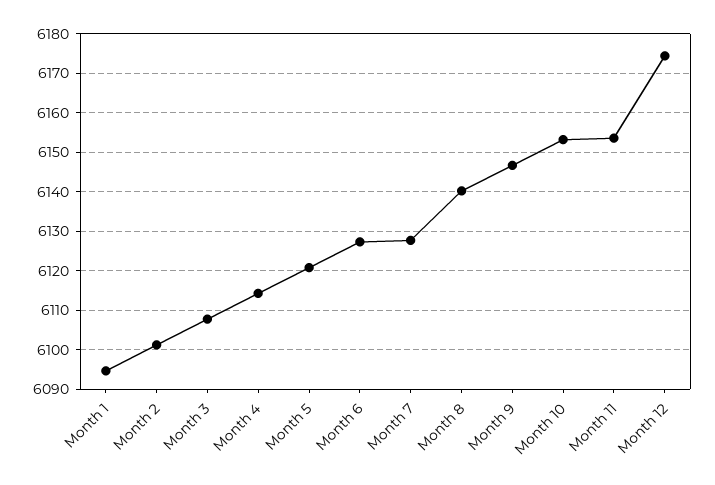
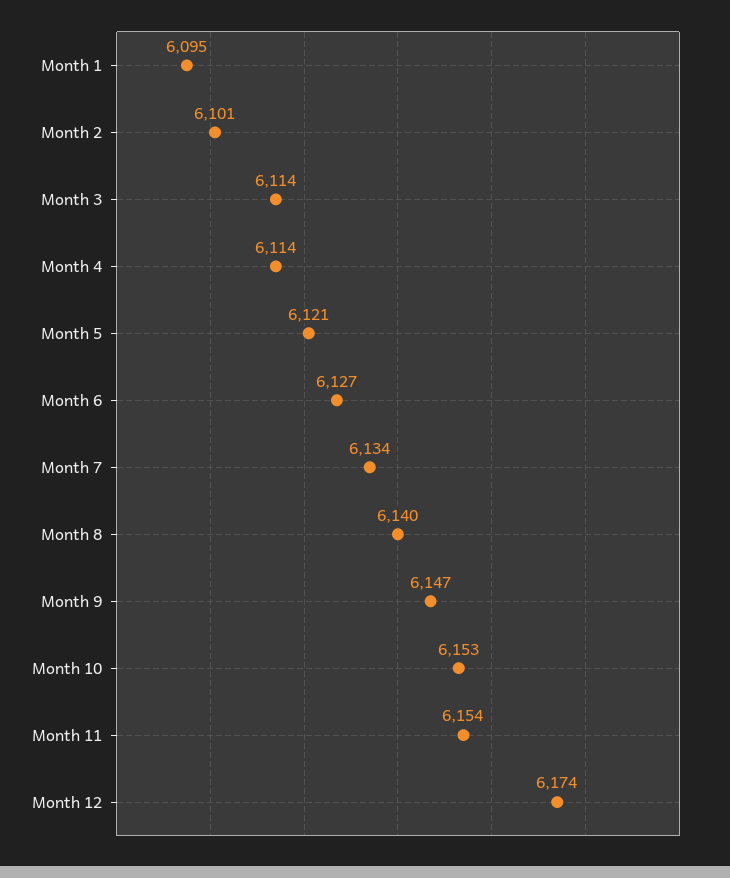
Month 3: 6108 -> 6114
Month 7: 6128 -> 6134

